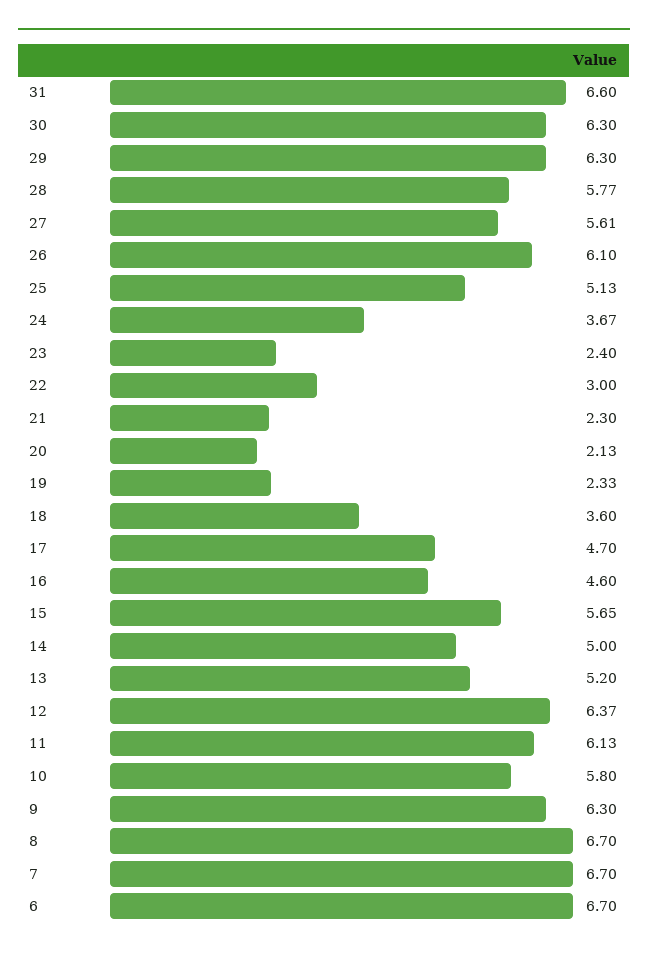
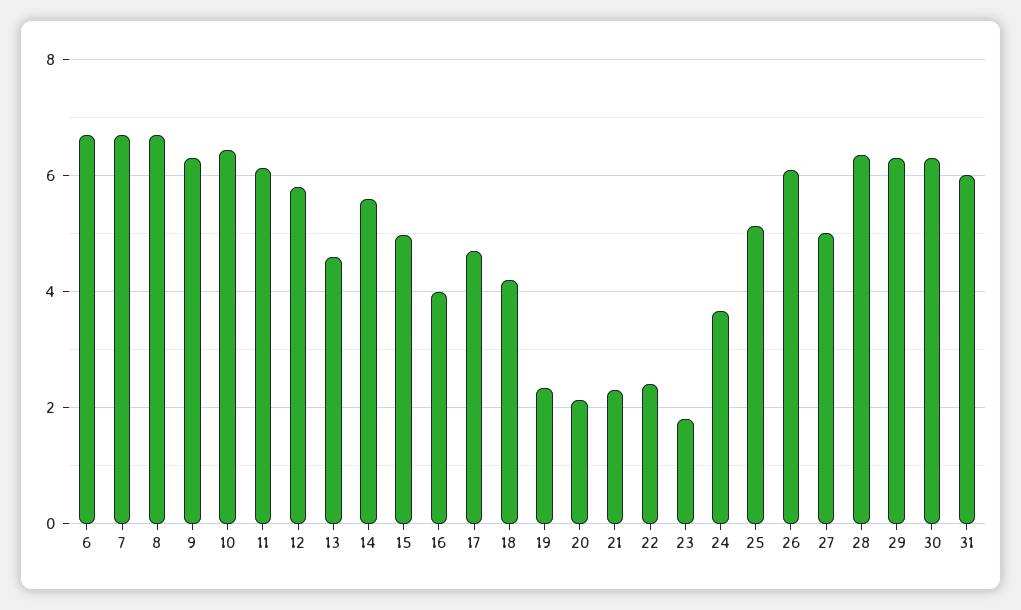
31: 6.6 -> 6
28: 5.77 -> 6.4
27: 5.61 -> 5
23: 2.4 -> 1.8
22: 3 -> 2.4
18: 3.6 -> 4.2
16: 4.6 -> 4
15: 5.65 -> 5
14: 5 -> 5.6
13: 5.2 -> 4.6
12: 6.37 -> 5.8
10: 5.8 -> 6.4

